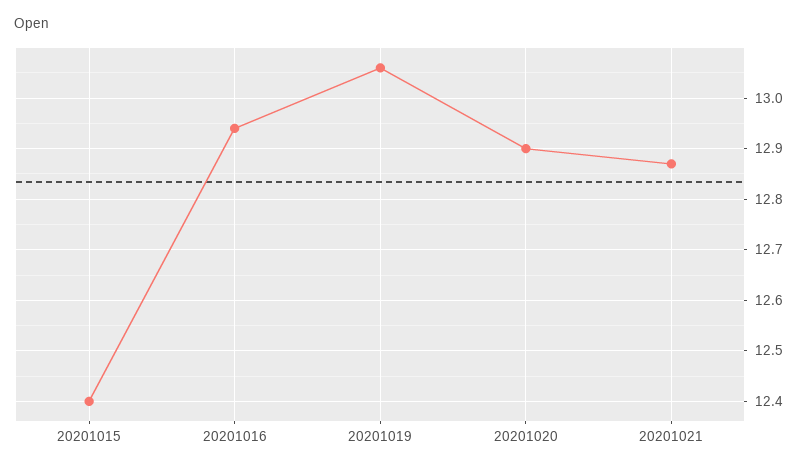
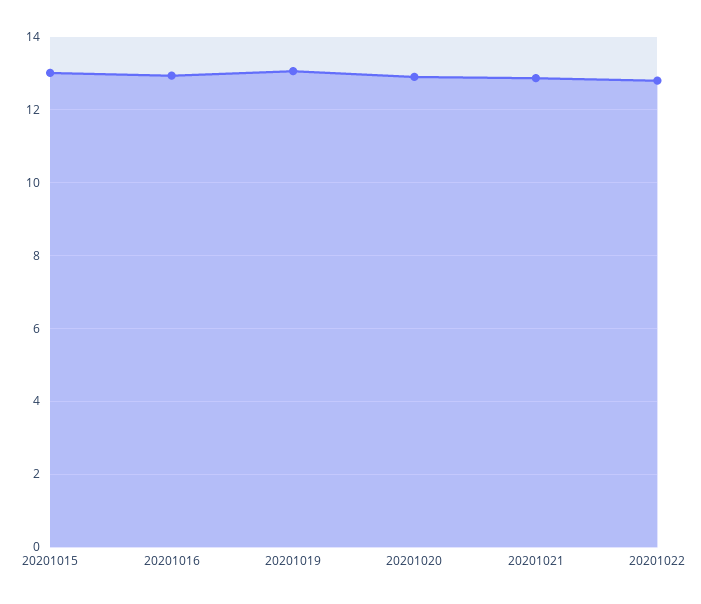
20201015: 12.4 -> 13
20201022: none -> 12.8

